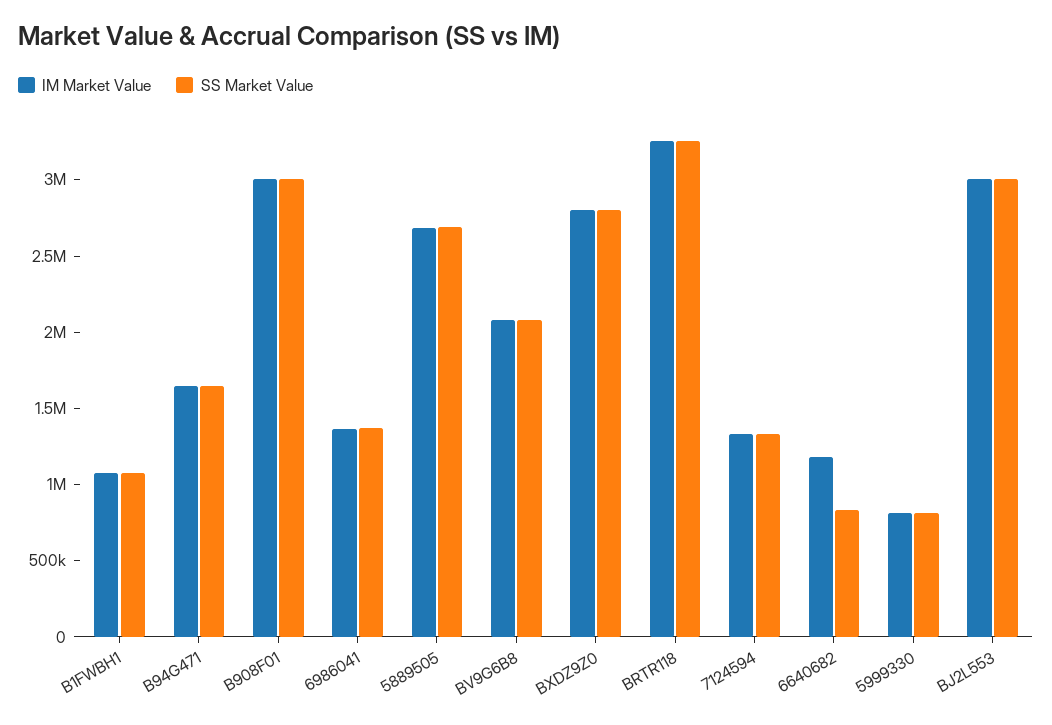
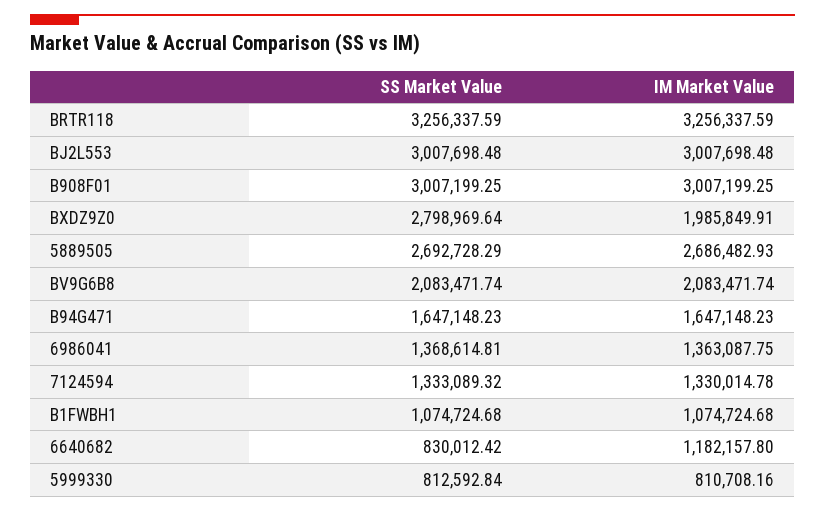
IM Market Value, BXDZ9Z0: 2800000 -> 1985849.91

